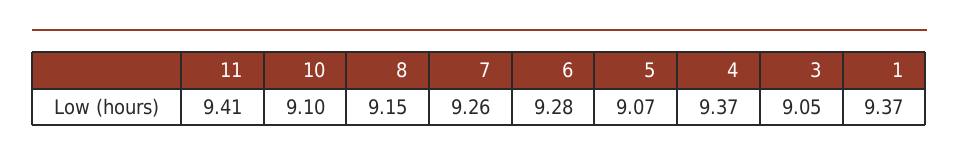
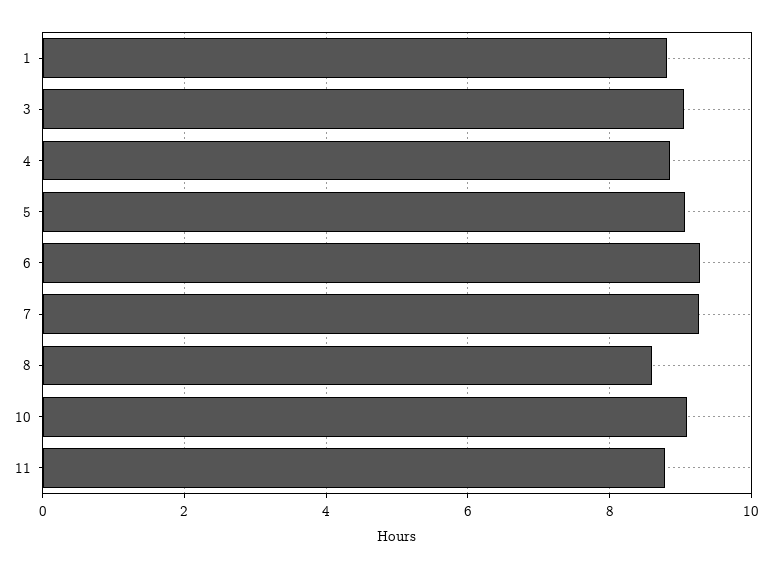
11: 9.41 -> 8.8
8: 9.15 -> 8.6
4: 9.37 -> 8.8
1: 9.37 -> 8.8

